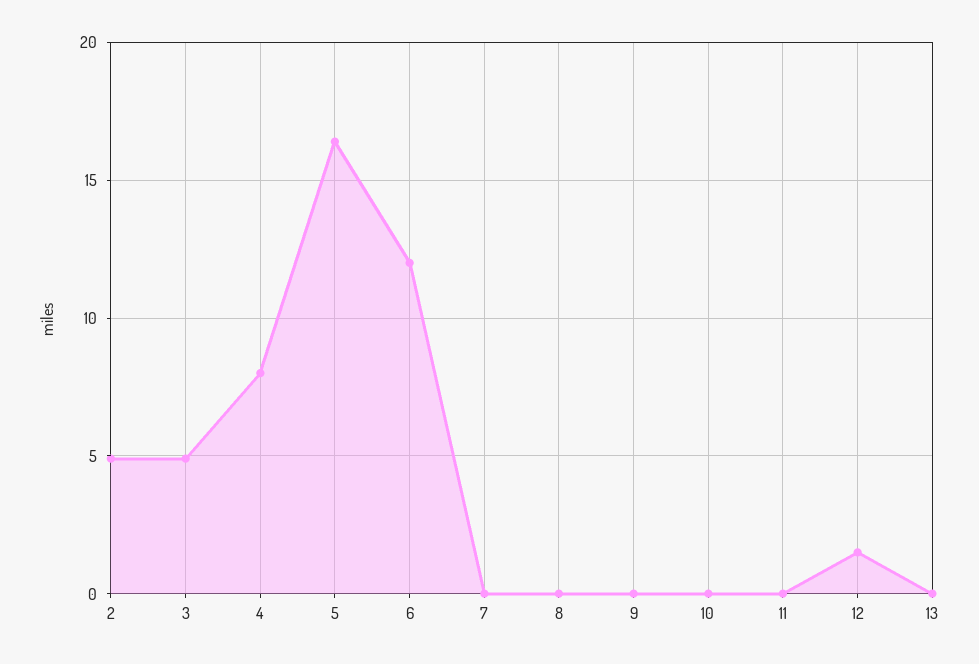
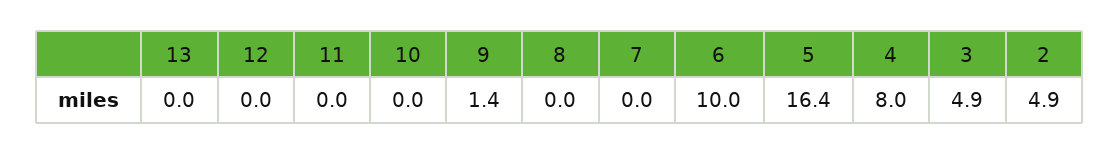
6: 12 -> 10
9: 0 -> 1.4
12: 1.5 -> 0

